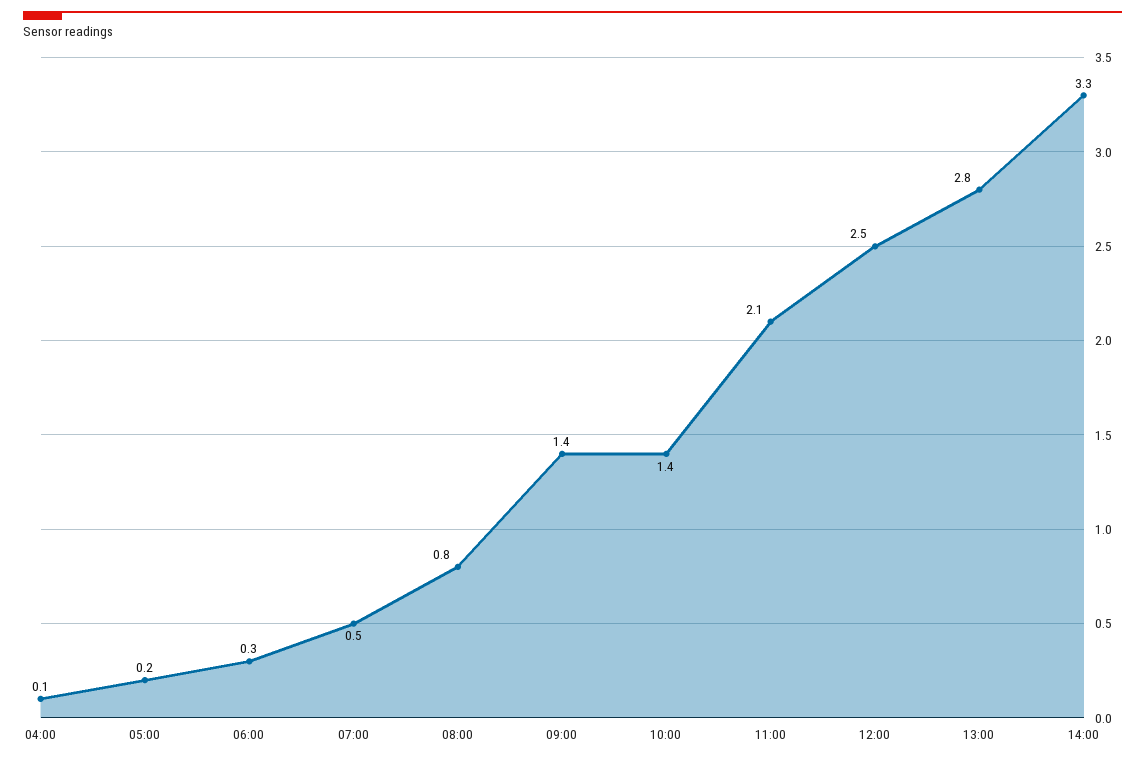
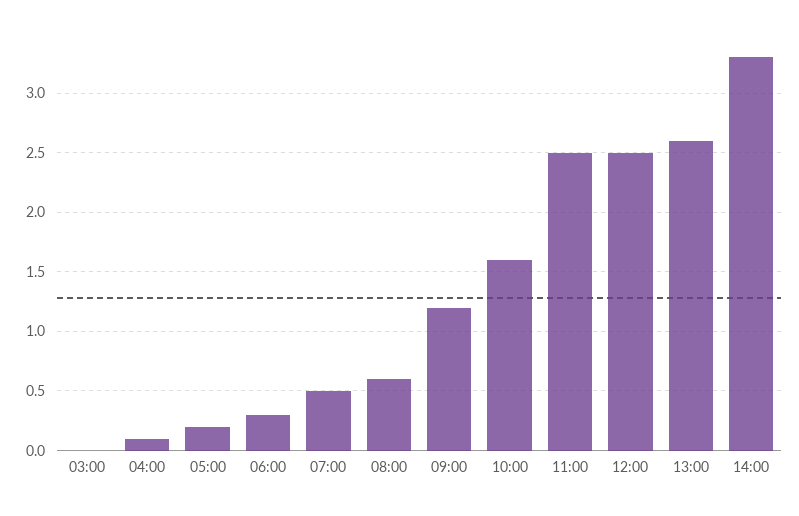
08:00: 0.8 -> 0.6
09:00: 1.4 -> 1.2
10:00: 1.4 -> 1.6
11:00: 2.1 -> 2.5
13:00: 2.8 -> 2.6
03:00: none -> 0

